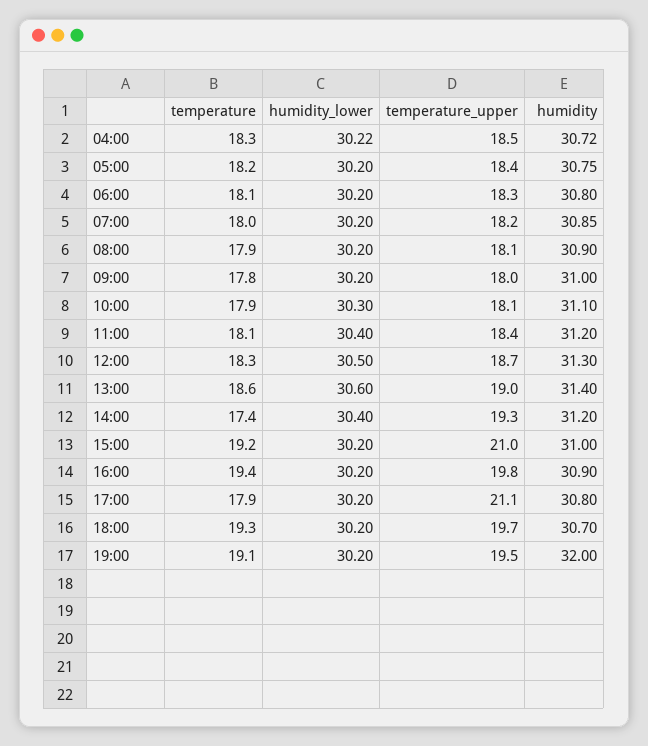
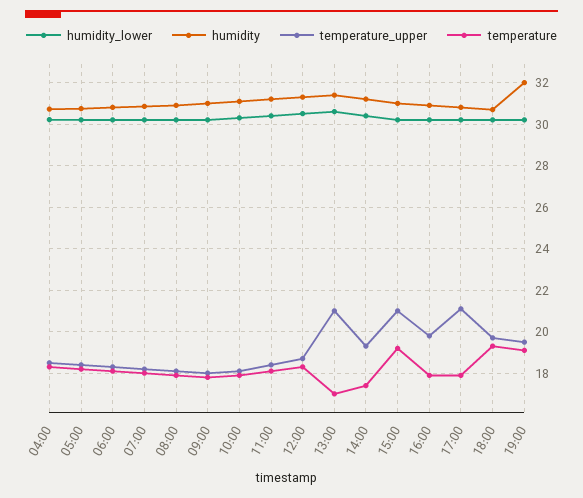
temperature, 13:00: 18.6 -> 17
temperature_upper, 13:00: 19 -> 21
temperature, 16:00: 19.4 -> 18

